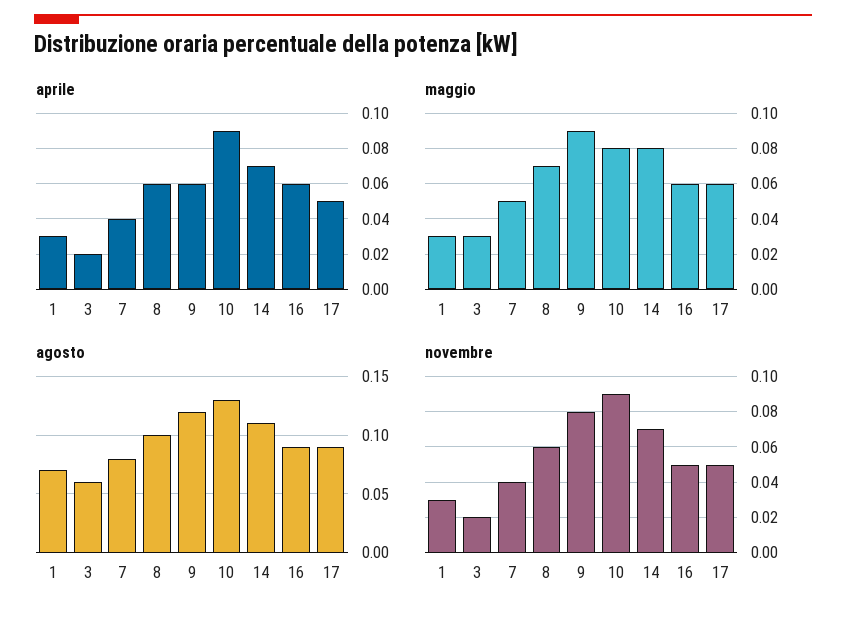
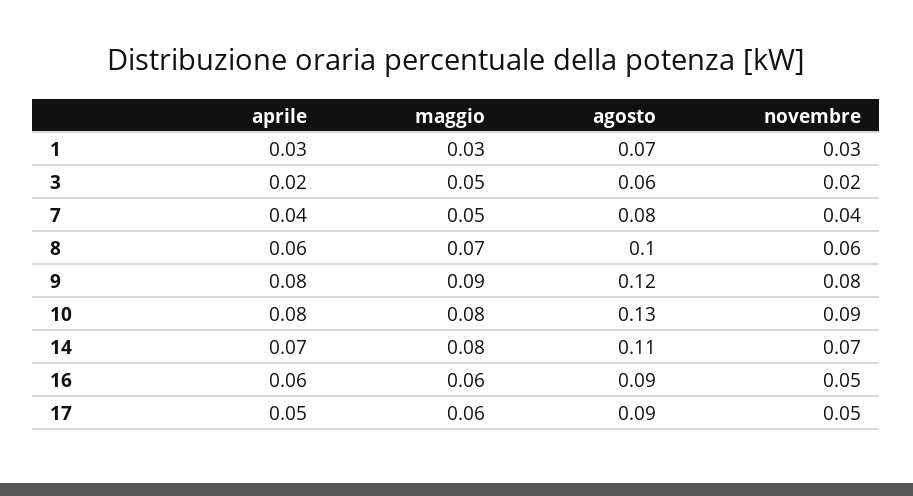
aprile, 9: 0.06 -> 0.08
aprile, 10: 0.09 -> 0.08
maggio, 3: 0.03 -> 0.05

